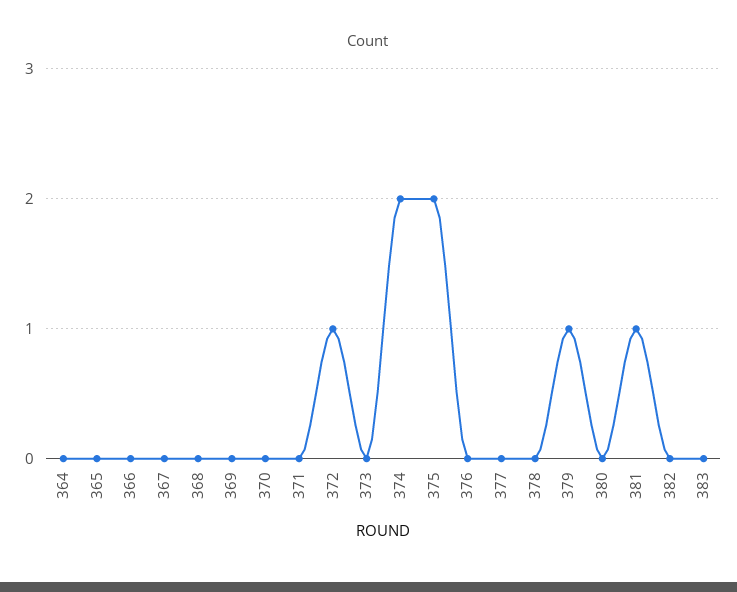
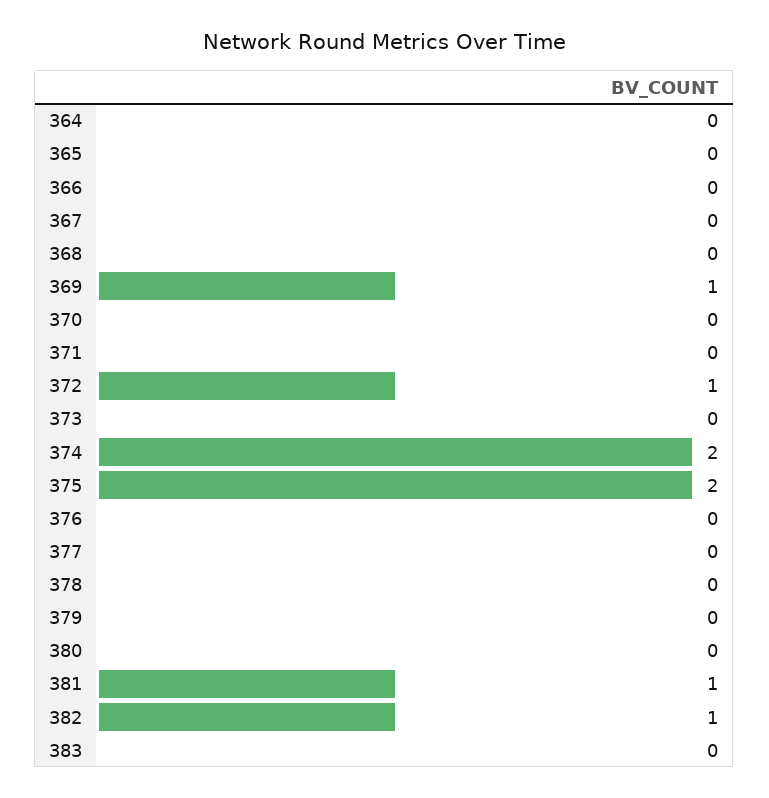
369: 0 -> 1
379: 1 -> 0
382: 0 -> 1

